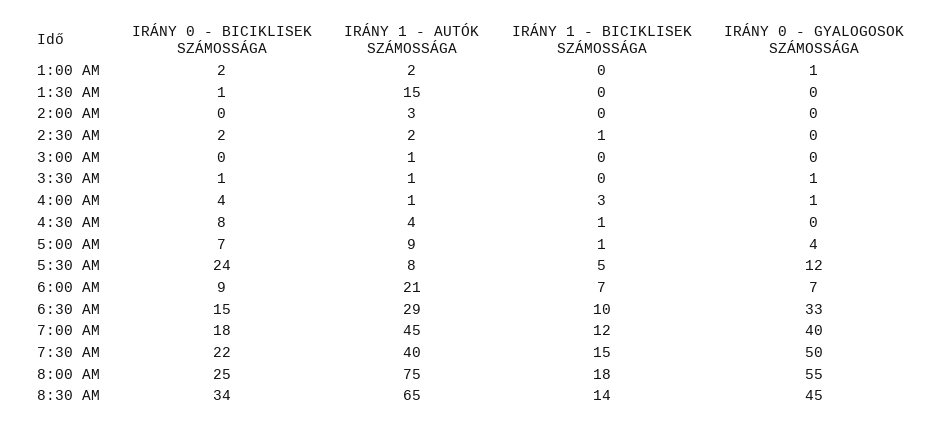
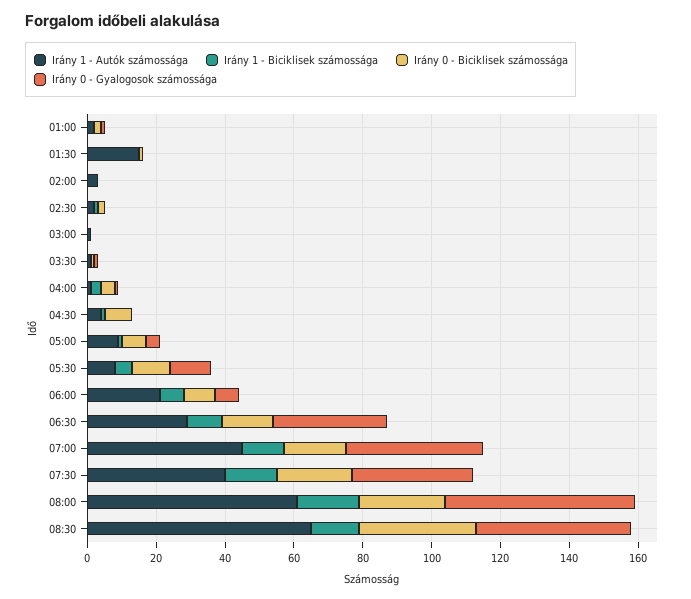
IRÁNY 0 - BICIKLISEK SZÁMOSSÁGA, 5:30 AM: 24 -> 10
IRÁNY 0 - GYALOGOSOK SZÁMOSSÁGA, 7:30 AM: 50 -> 35
IRÁNY 1 - AUTÓK SZÁMOSSÁGA, 8:00 AM: 75 -> 60

